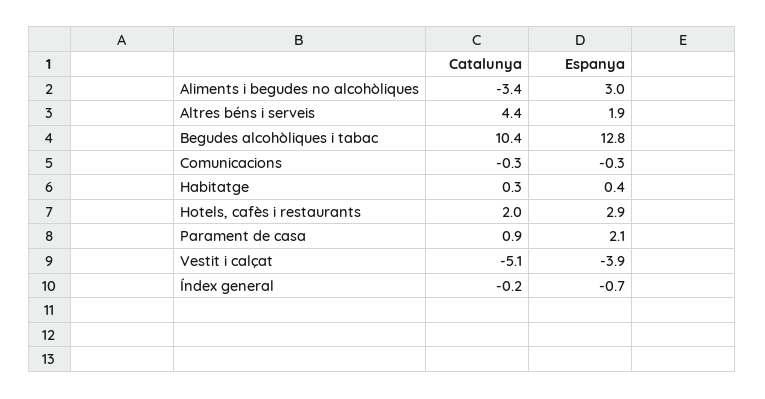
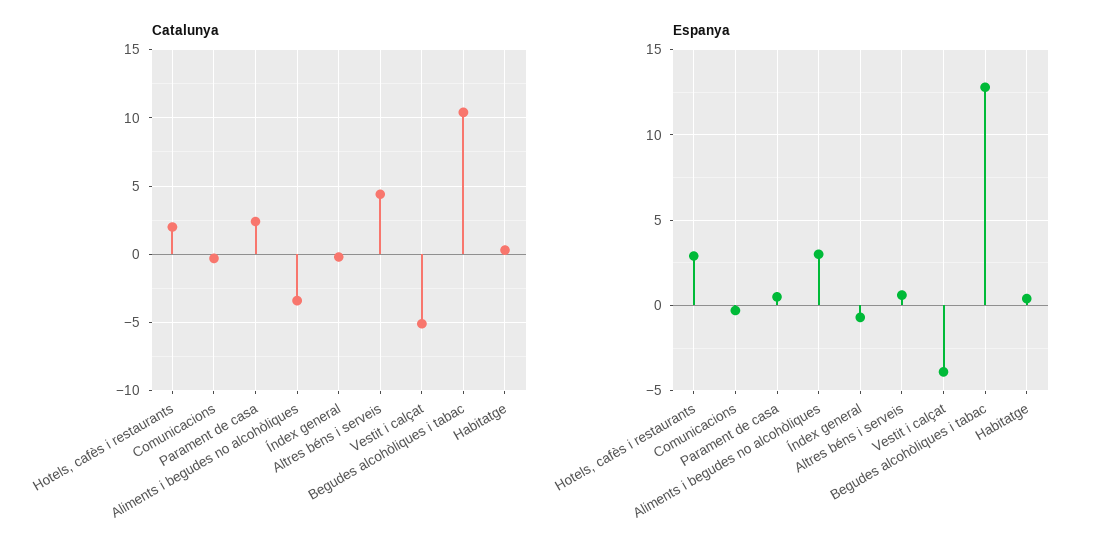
Espanya, Altres béns i serveis: 1.9 -> 0.5
Catalunya, Parament de casa: 0.9 -> 2.5
Espanya, Parament de casa: 2.1 -> 0.5

